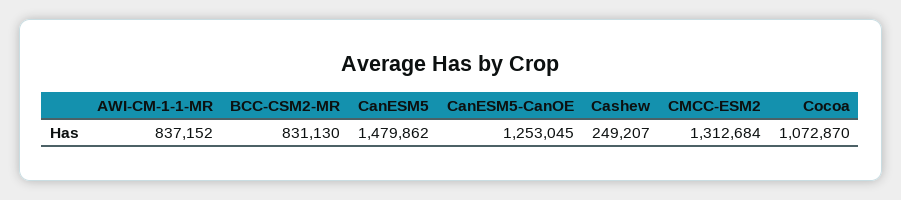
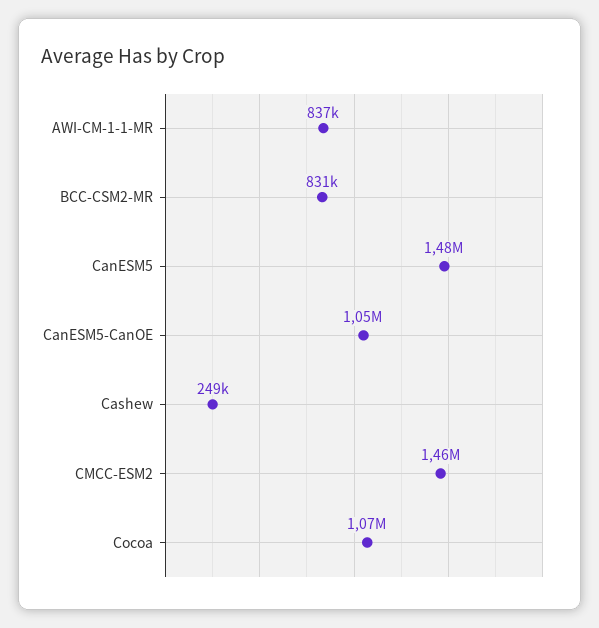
CanESM5-CanOE: 1253045 -> 1050000
CMCC-ESM2: 1312684 -> 1460000

